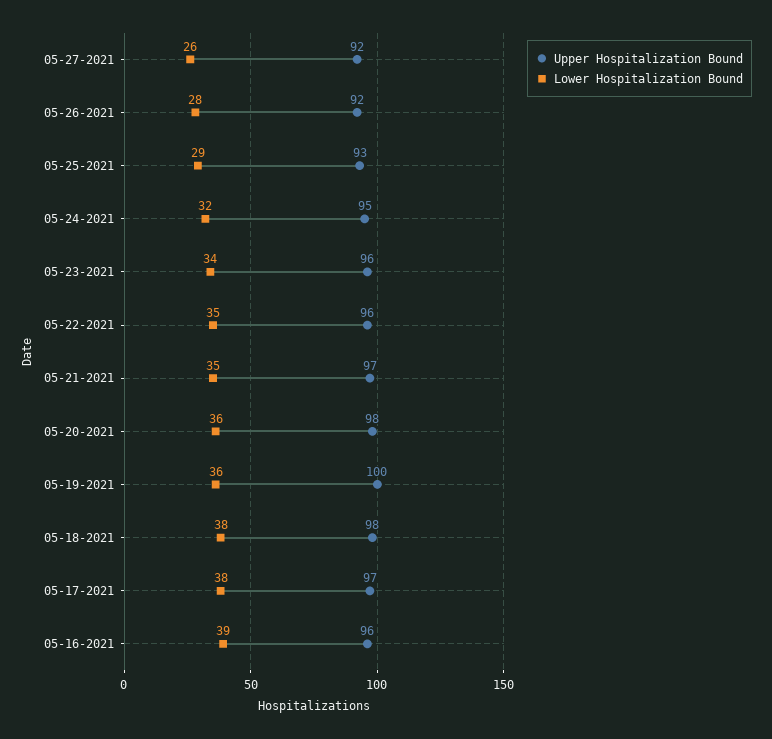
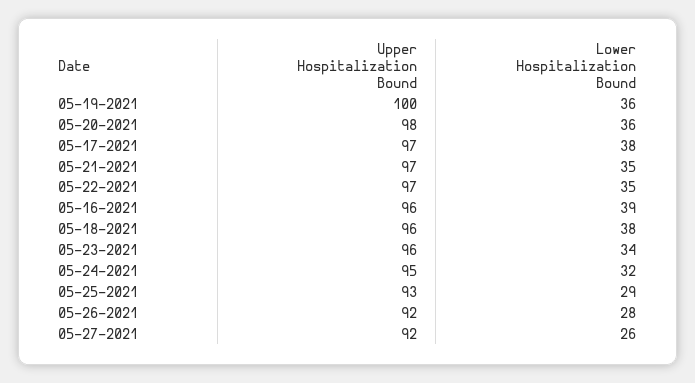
Upper Hospitalization Bound, 05-22-2021: 96 -> 97
Upper Hospitalization Bound, 05-18-2021: 98 -> 96

